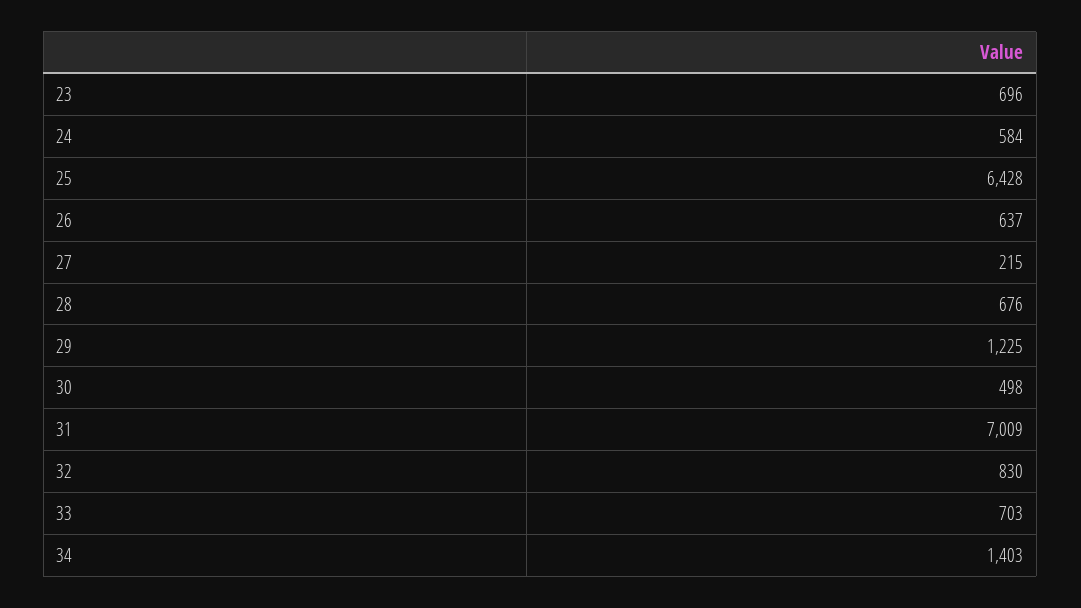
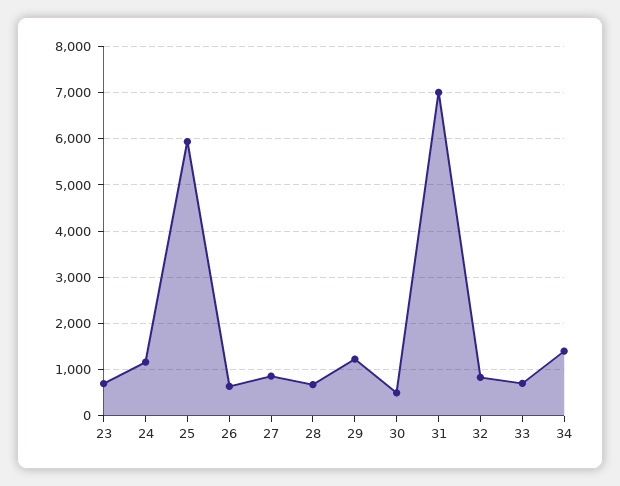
24: 584 -> 1200
25: 6428 -> 6000
27: 215 -> 800

